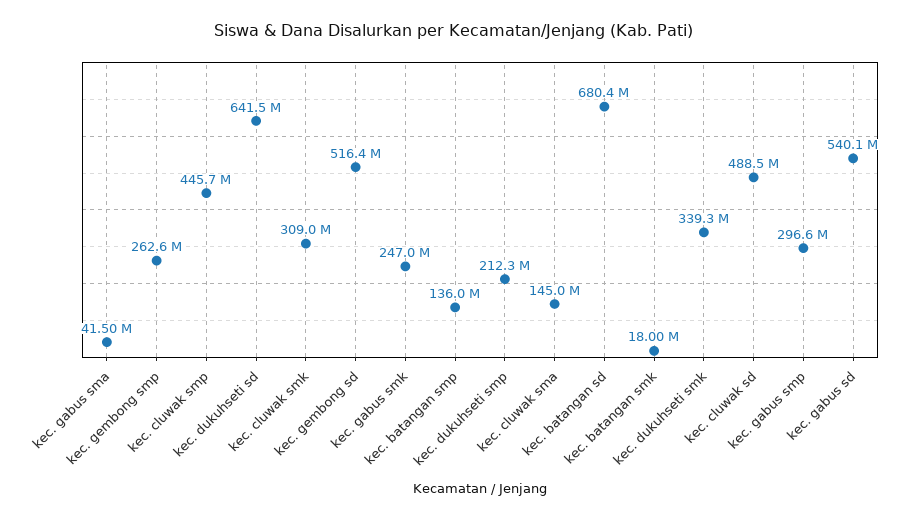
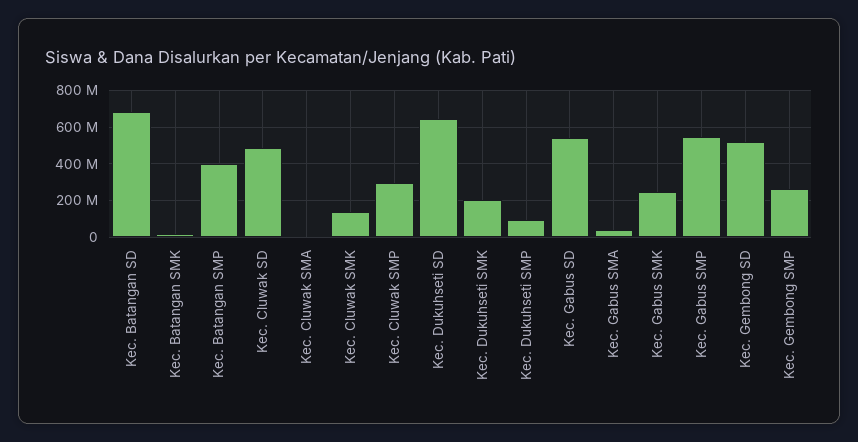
kec. cluwak smp: 445700000 -> 300000000
kec. cluwak smk: 309000000 -> 150000000
kec. batangan smp: 136000000 -> 400000000
kec. dukuhseti smp: 212300000 -> 100000000
kec. cluwak sma: 145000000 -> 0
kec. dukuhseti smk: 339300000 -> 200000000
kec. gabus smp: 296600000 -> 550000000

